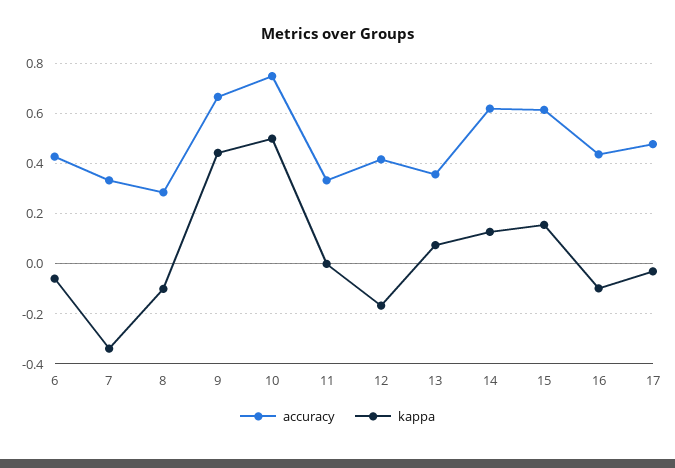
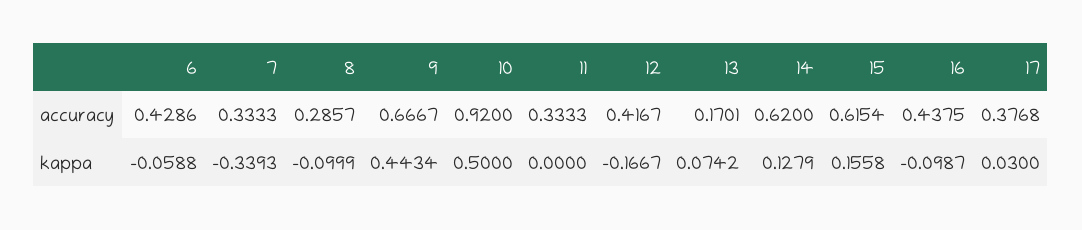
accuracy, 10: 0.75 -> 0.92
accuracy, 13: 0.35 -> 0.1701
accuracy, 17: 0.475 -> 0.3768
kappa, 17: -0.025 -> 0.03

